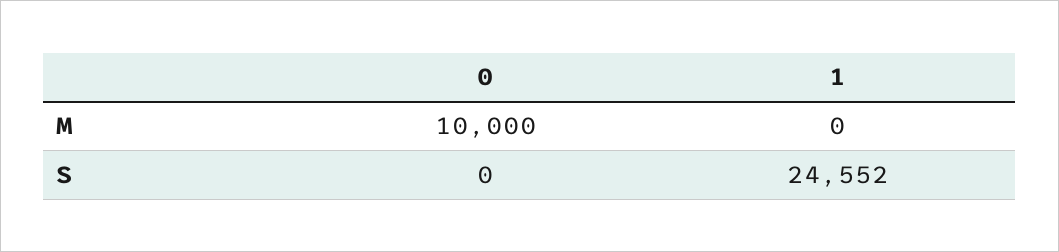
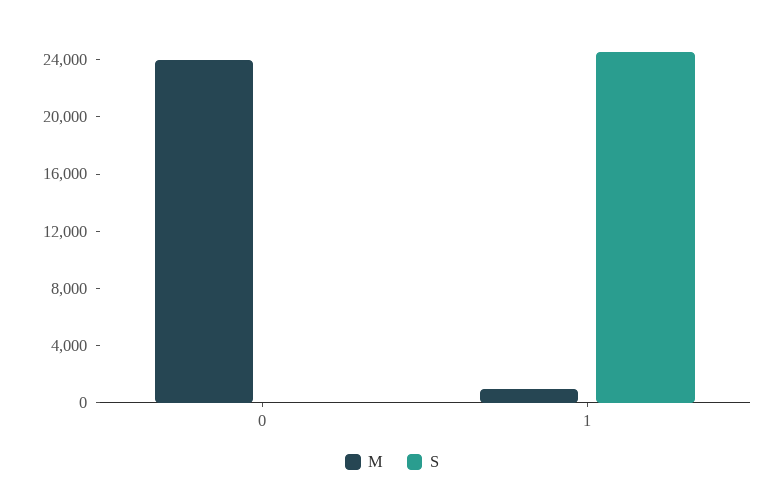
M, 0: 10000 -> 24000
M, 1: 0 -> 1000

